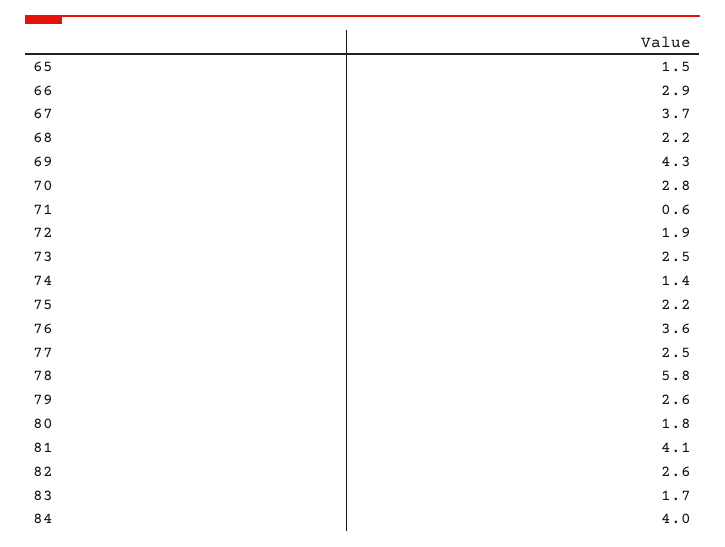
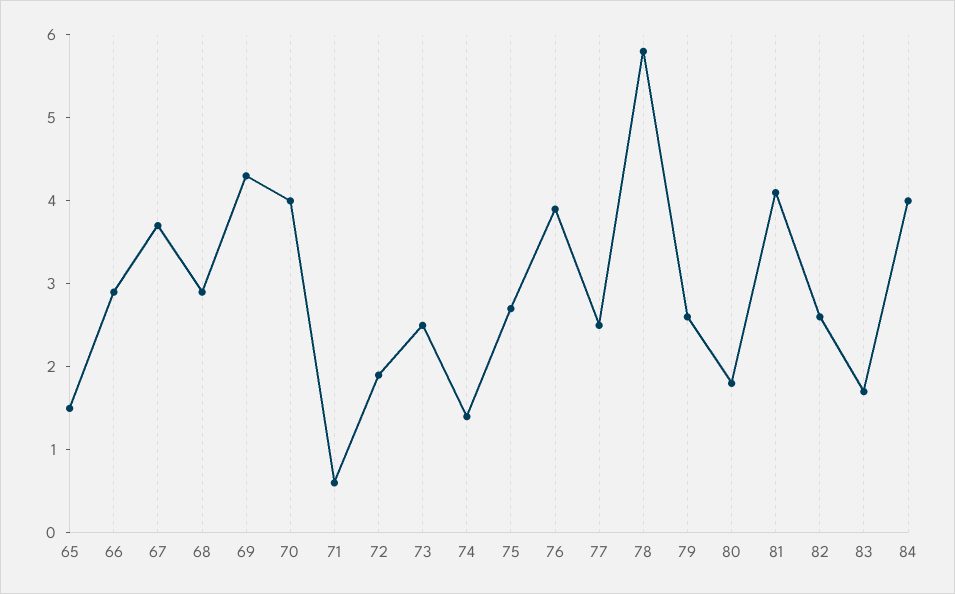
68: 2.2 -> 2.9
70: 2.8 -> 4
75: 2.2 -> 2.7
76: 3.6 -> 3.9

